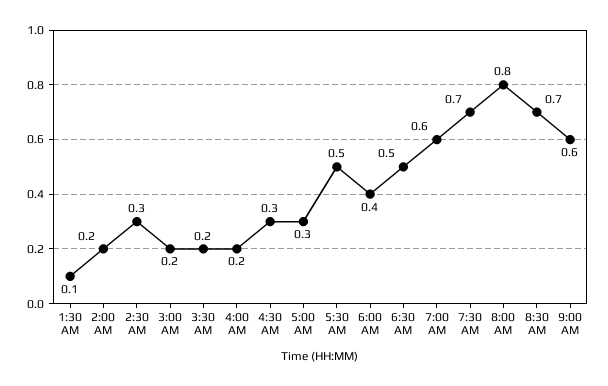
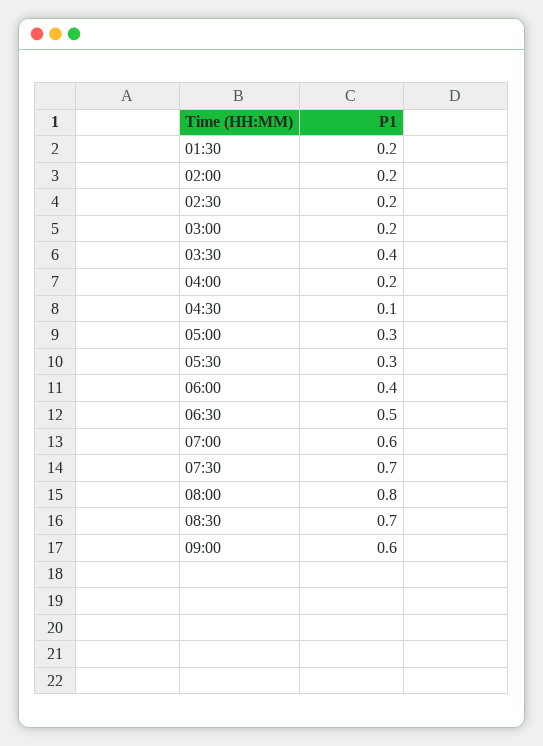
1:30 AM: 0.1 -> 0.2
2:30 AM: 0.3 -> 0.2
3:30 AM: 0.2 -> 0.4
4:30 AM: 0.3 -> 0.1
5:30 AM: 0.5 -> 0.3

